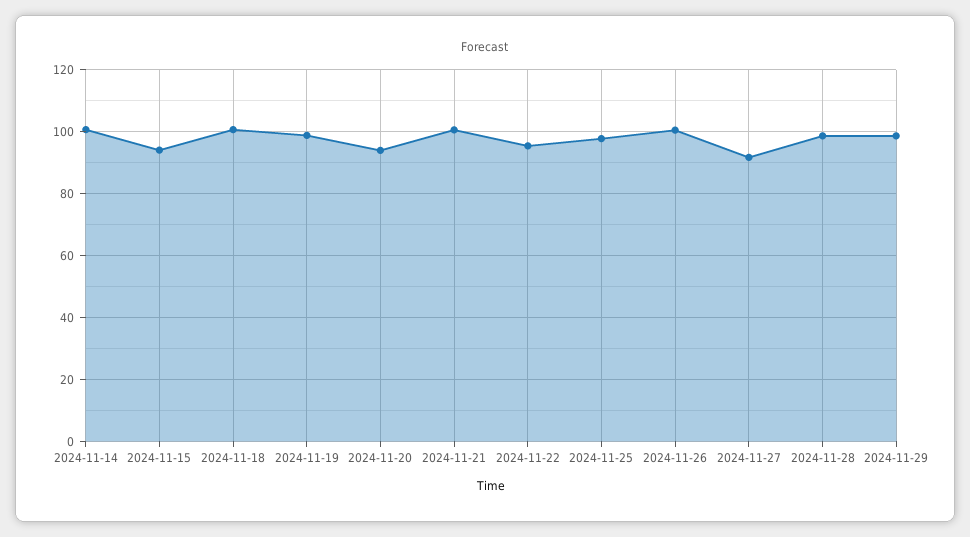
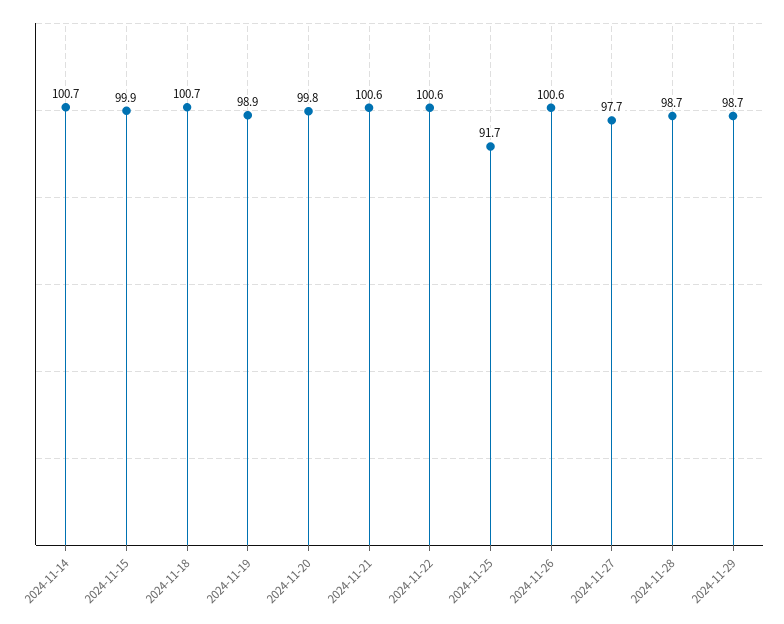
2024-11-15: 94 -> 99.9
2024-11-20: 94 -> 99.8
2024-11-22: 96 -> 100.6
2024-11-25: 98 -> 91.7
2024-11-27: 92 -> 97.7

